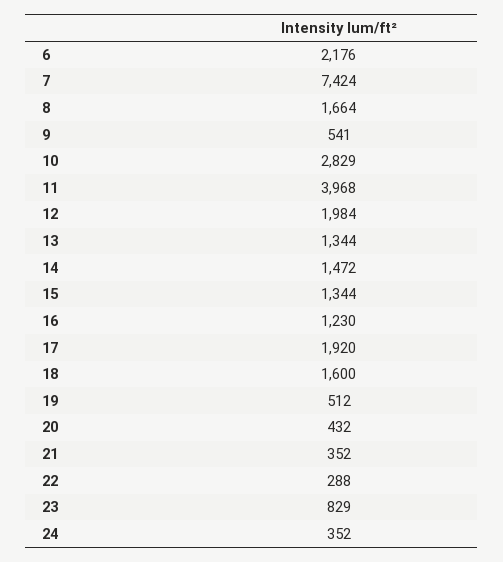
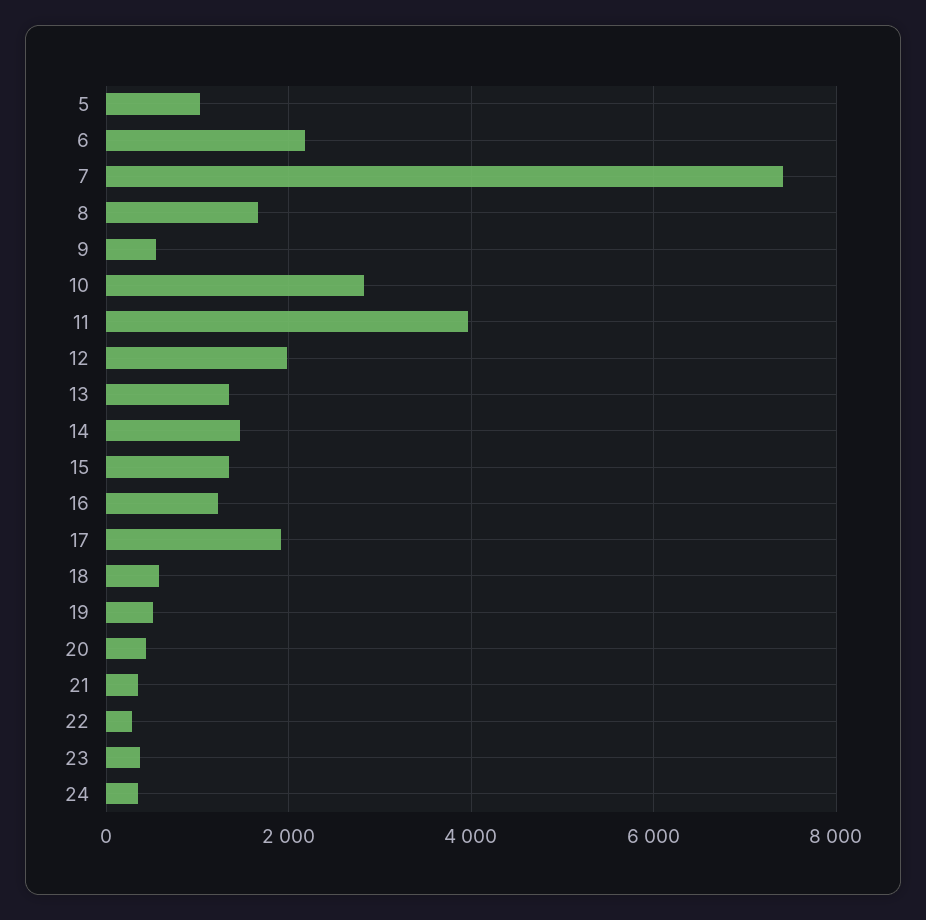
18: 1600 -> 600
23: 829 -> 400
5: none -> 1000

